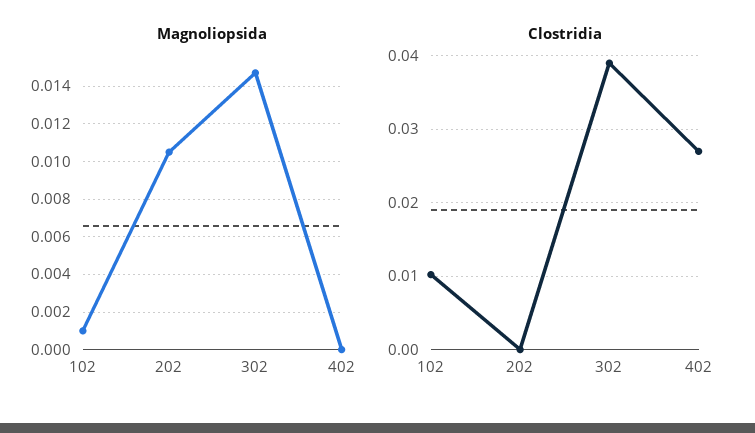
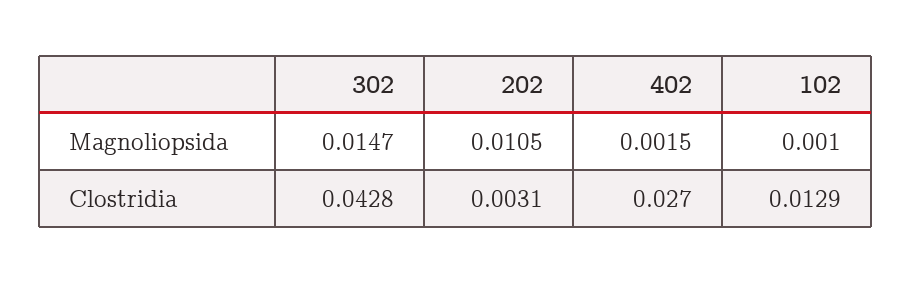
Magnoliopsida, 402: 0 -> 0.0015
Clostridia, 102: 0.01 -> 0.0129
Clostridia, 202: 0 -> 0.0031
Clostridia, 302: 0.039 -> 0.0428

